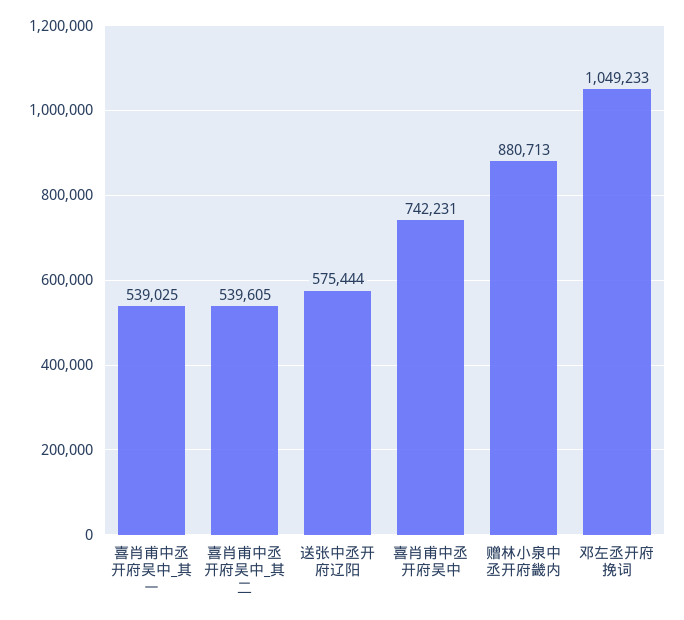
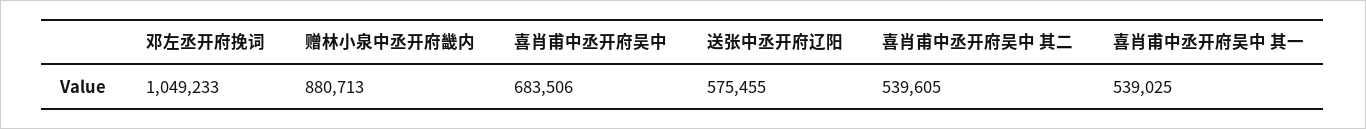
送张中丞开府辽阳: 575444 -> 575455
喜肖甫中丞开府吴中: 742231 -> 683506

